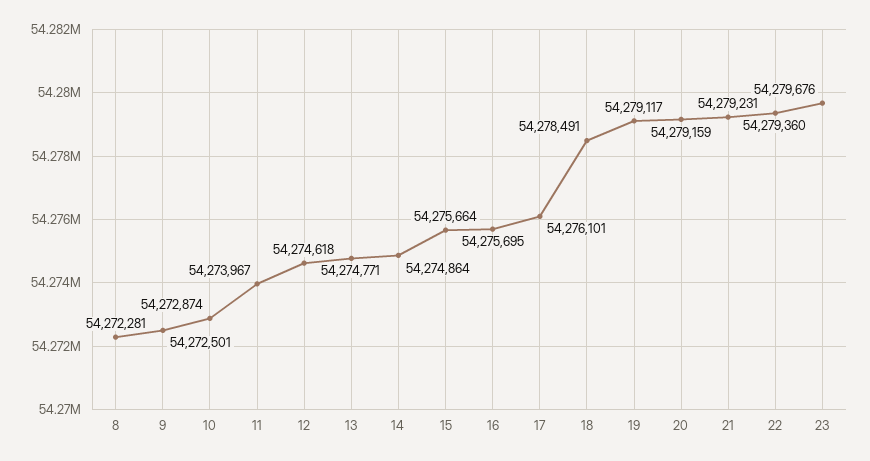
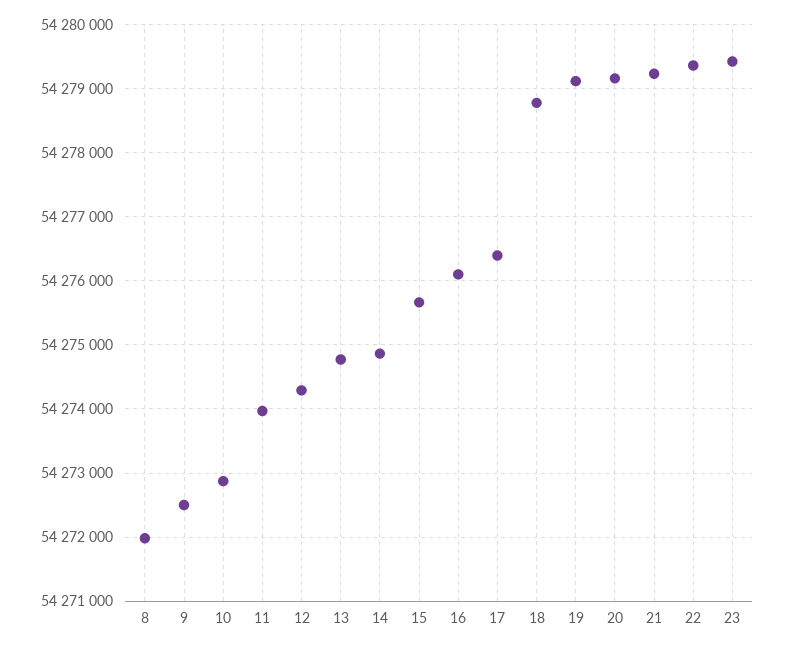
8: 54272281 -> 54272000
12: 54274618 -> 54274300
16: 54275695 -> 54276100
17: 54276101 -> 54276400
18: 54278491 -> 54278800
23: 54279676 -> 54279400

